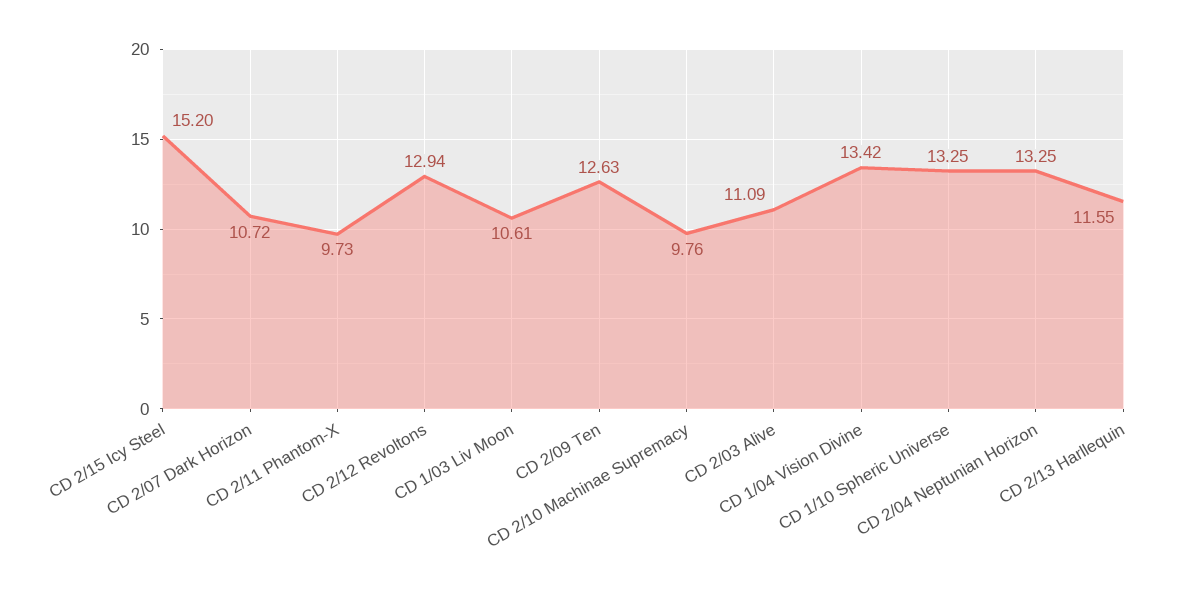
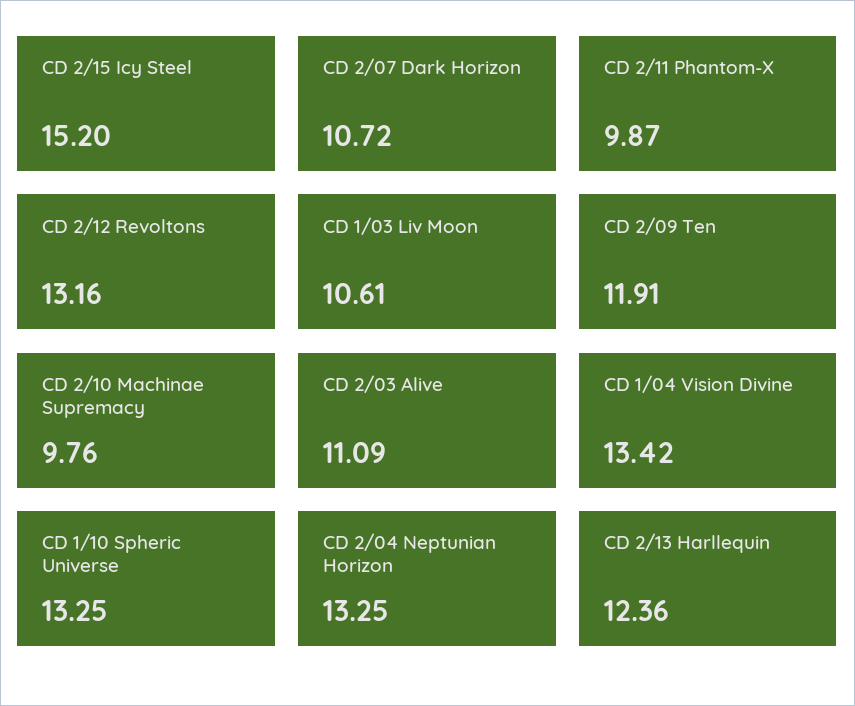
CD 2/11 Phantom-X: 9.73 -> 9.87
CD 2/12 Revoltons: 12.94 -> 13.16
CD 2/09 Ten: 12.63 -> 11.91
CD 2/13 Harllequin: 11.55 -> 12.36

